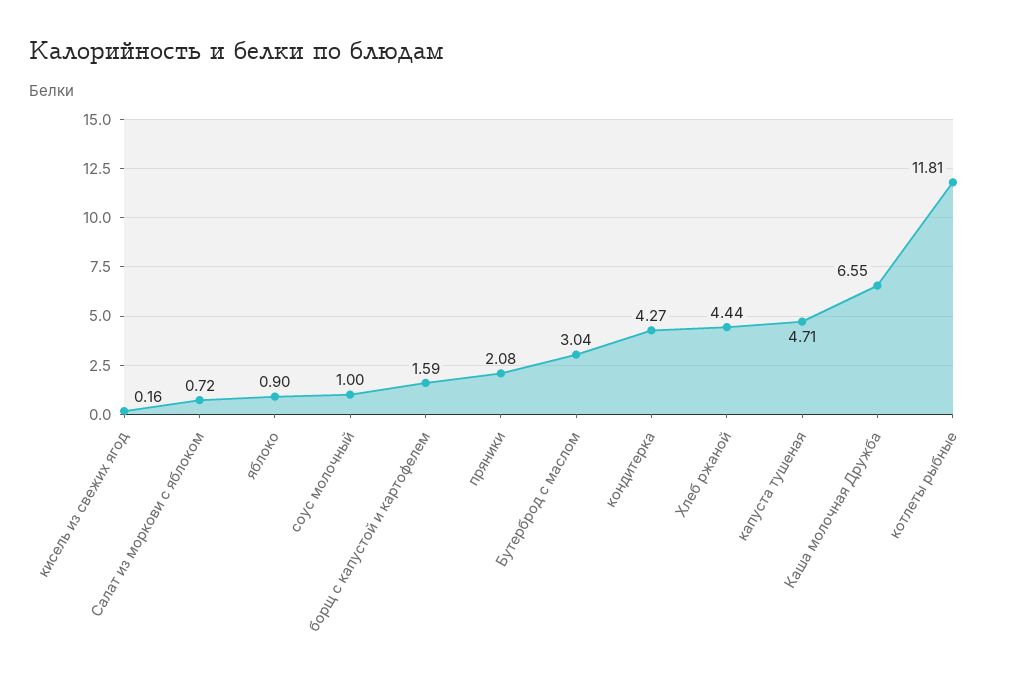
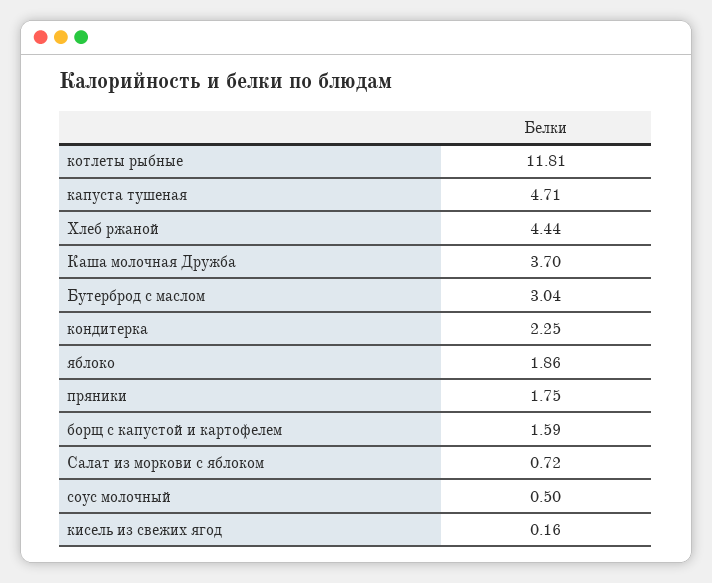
яблоко: 0.9 -> 1.86
соус молочный: 1 -> 0.5
пряники: 2.08 -> 1.75
кондитерка: 4.27 -> 2.25
Каша молочная Дружба: 6.55 -> 3.7

